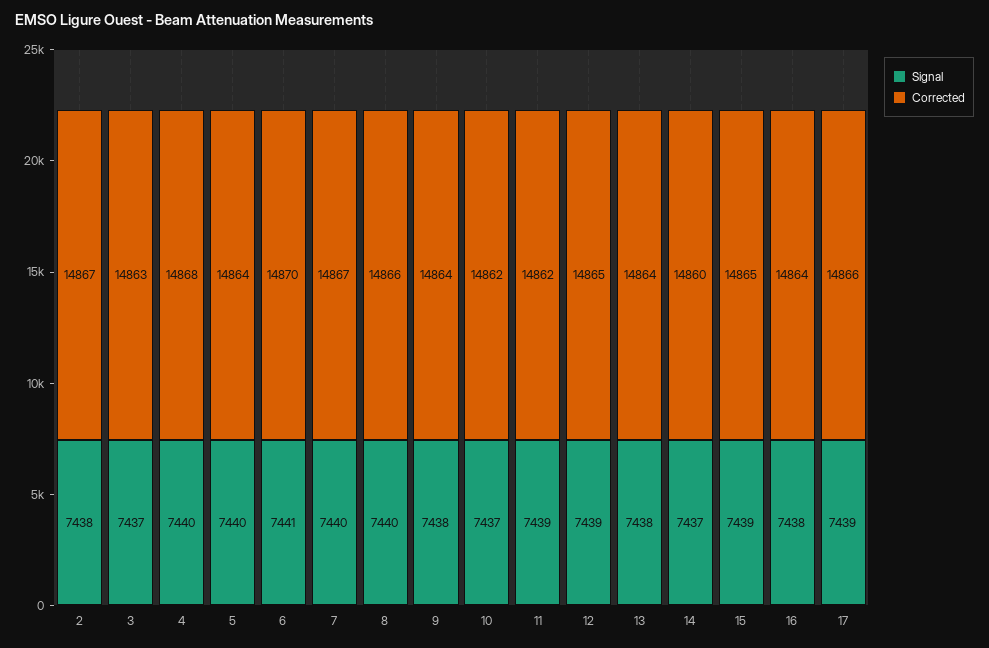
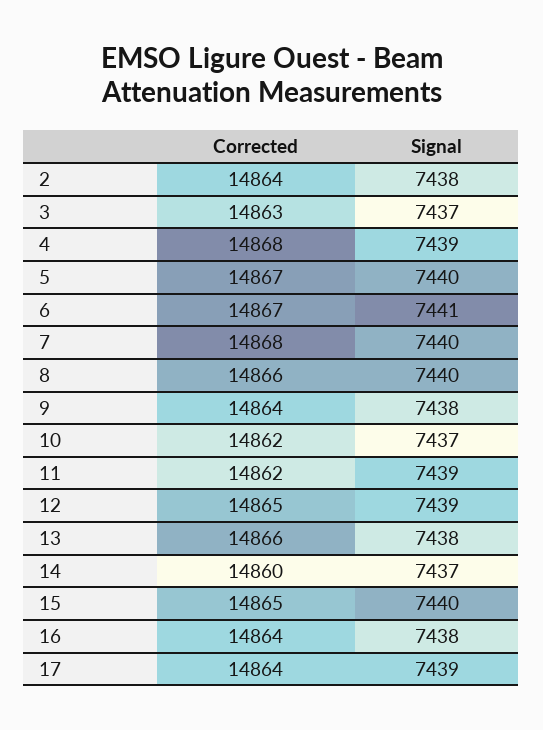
Corrected, 2: 14867 -> 14864
Signal, 4: 7440 -> 7439
Corrected, 5: 14864 -> 14867
Corrected, 6: 14870 -> 14867
Corrected, 7: 14867 -> 14868
Corrected, 13: 14864 -> 14866
Signal, 15: 7439 -> 7440
Corrected, 17: 14866 -> 14864

